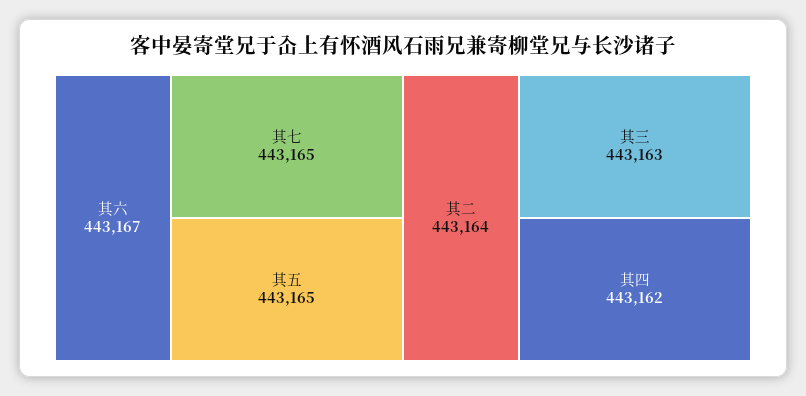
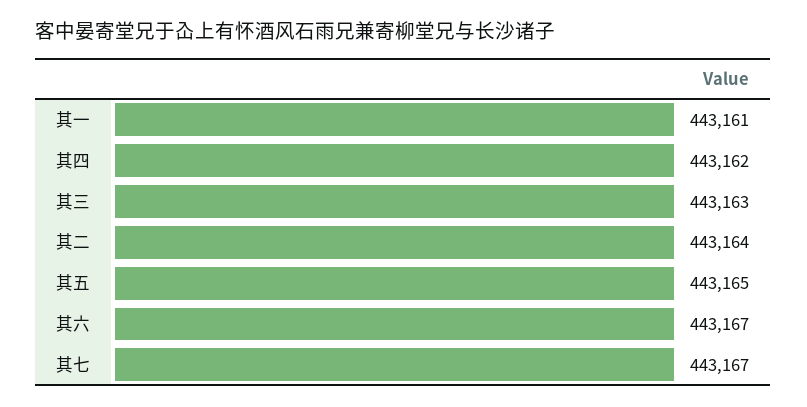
其七: 443165 -> 443167
其一: none -> 443161

